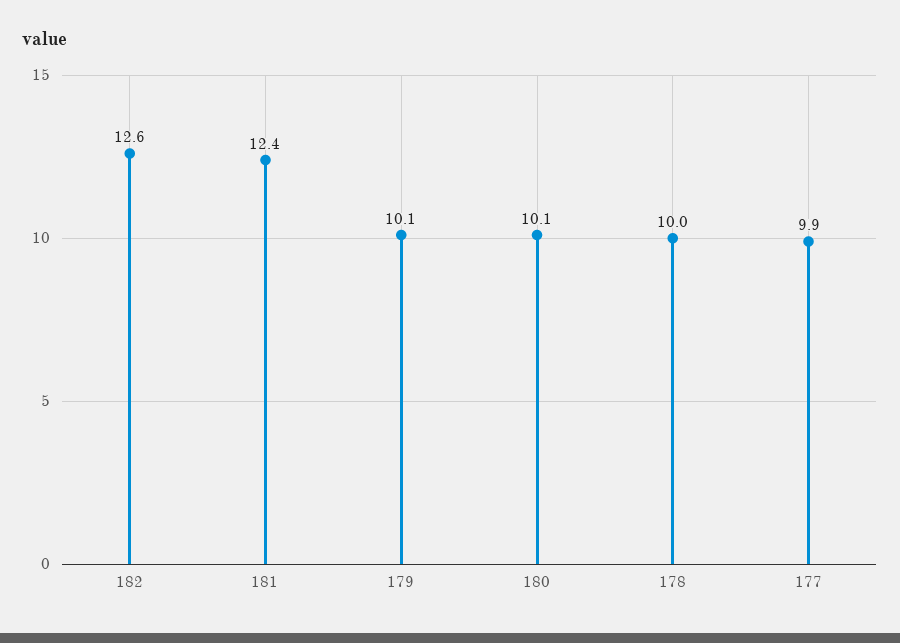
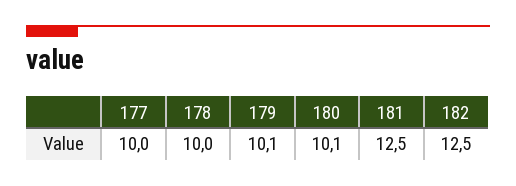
182: 12.6 -> 12.5
181: 12.4 -> 12.5
177: 9.9 -> 10

